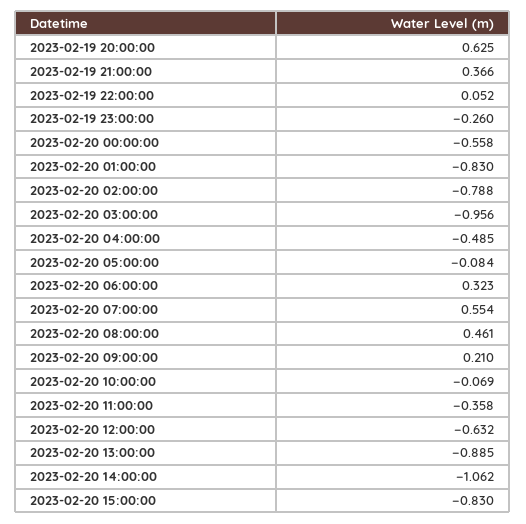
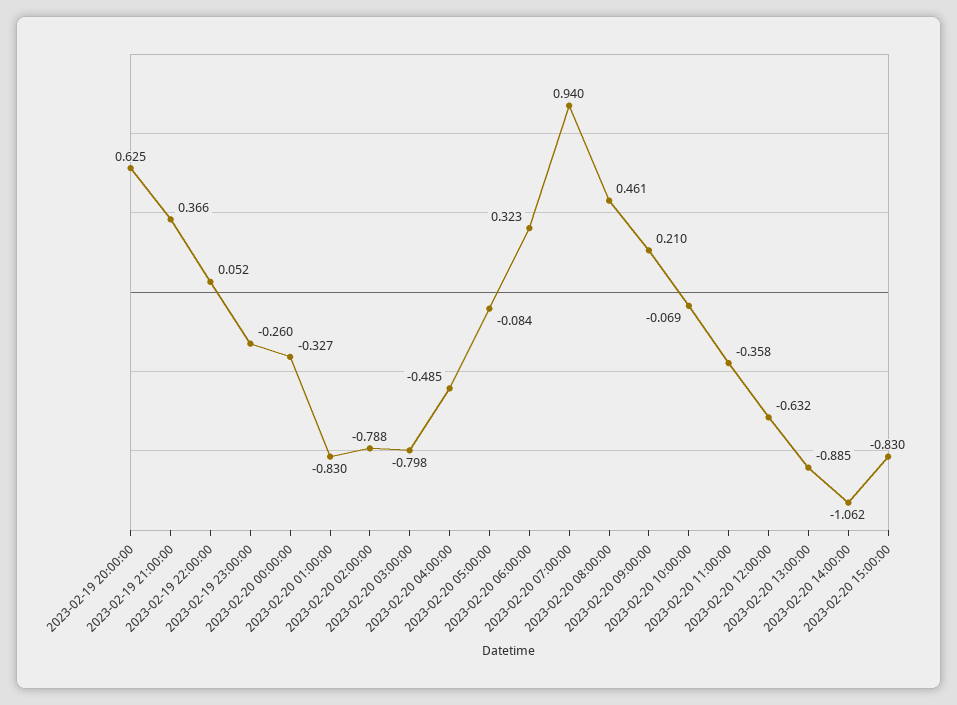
2023-02-20 00:00:00: -0.558 -> -0.327
2023-02-20 03:00:00: -0.956 -> -0.798
2023-02-20 07:00:00: 0.554 -> 0.94

